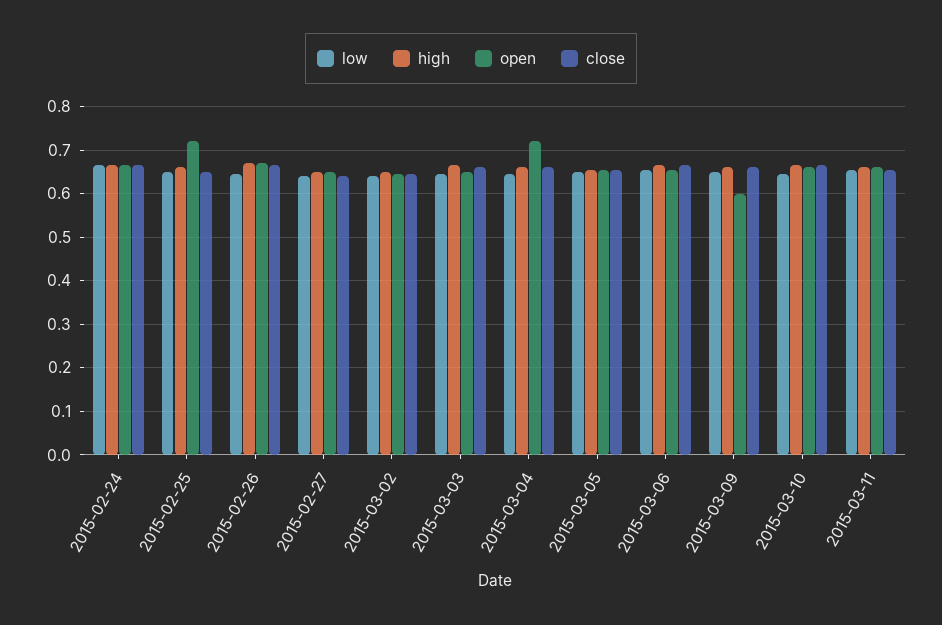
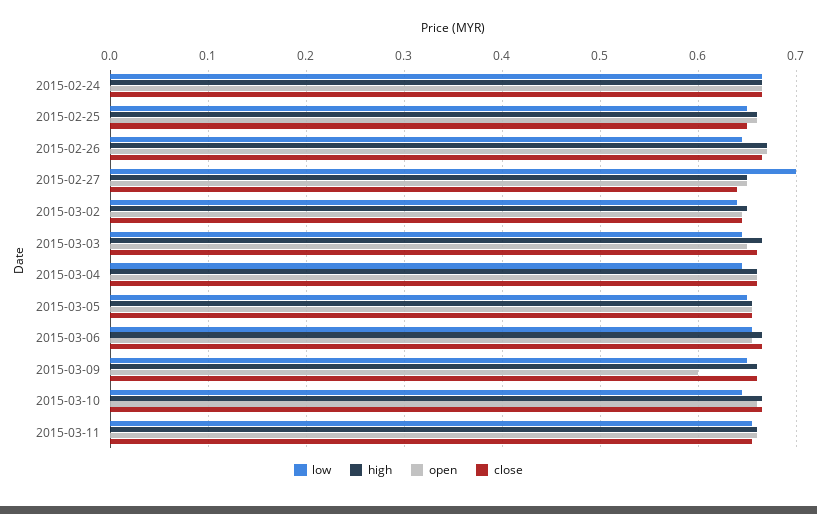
open, 2015-02-25: 0.72 -> 0.66
low, 2015-02-27: 0.64 -> 0.7
open, 2015-03-04: 0.72 -> 0.66

